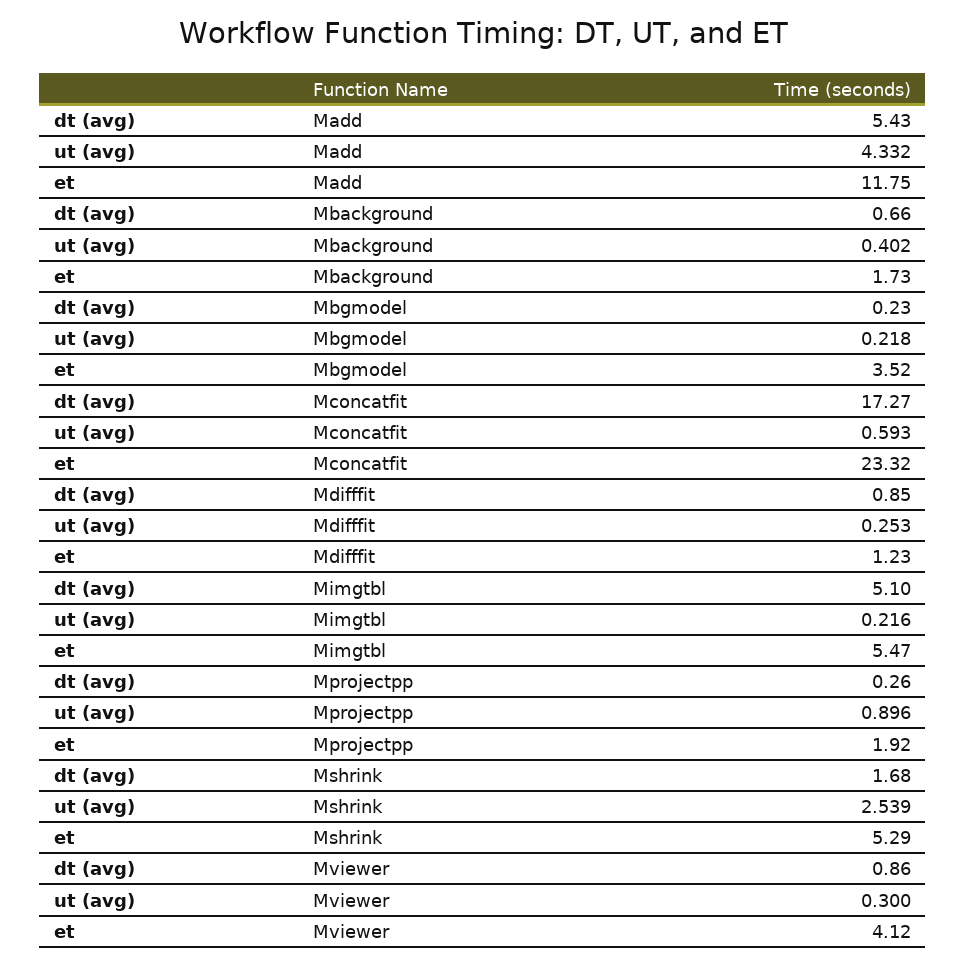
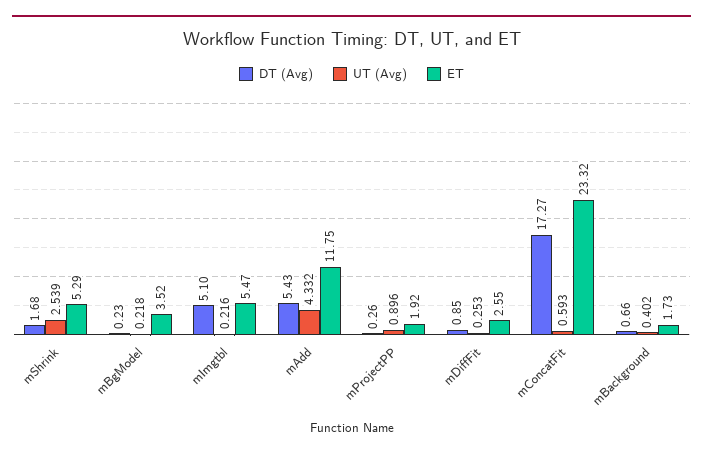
et, Mdifffit: 1.23 -> 2.55
dt (avg), Mviewer: 0.86 -> none
ut (avg), Mviewer: 0.3 -> none
et, Mviewer: 4.12 -> none

